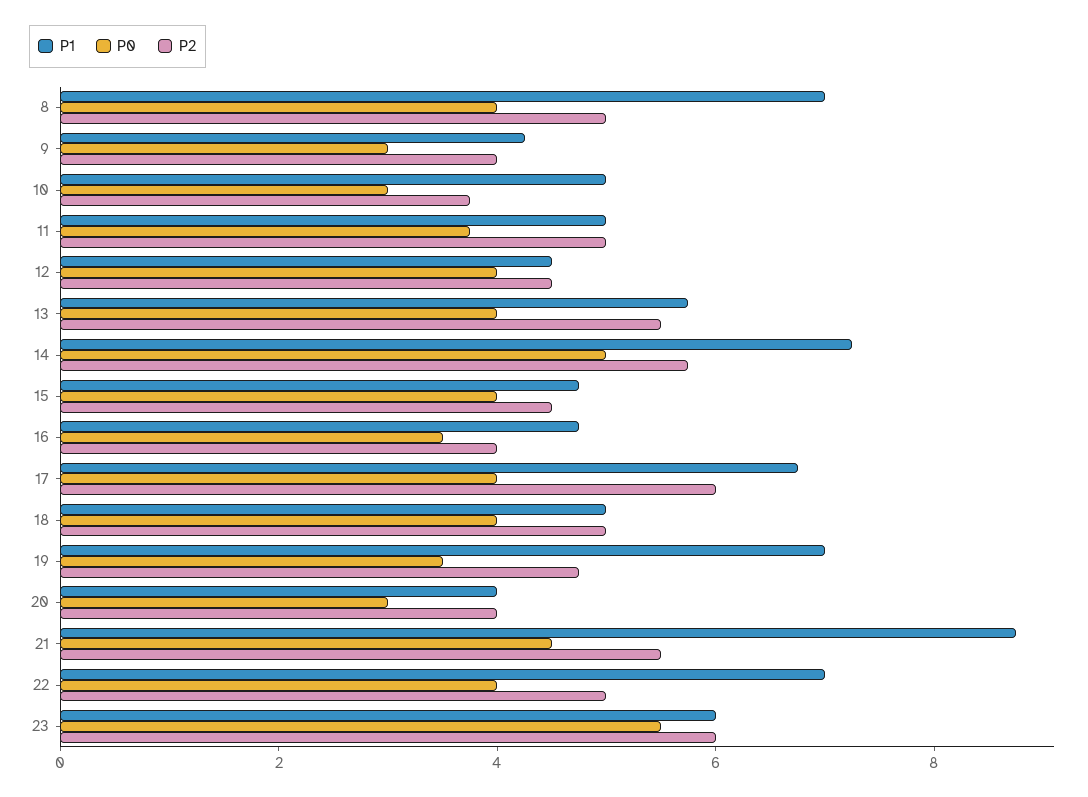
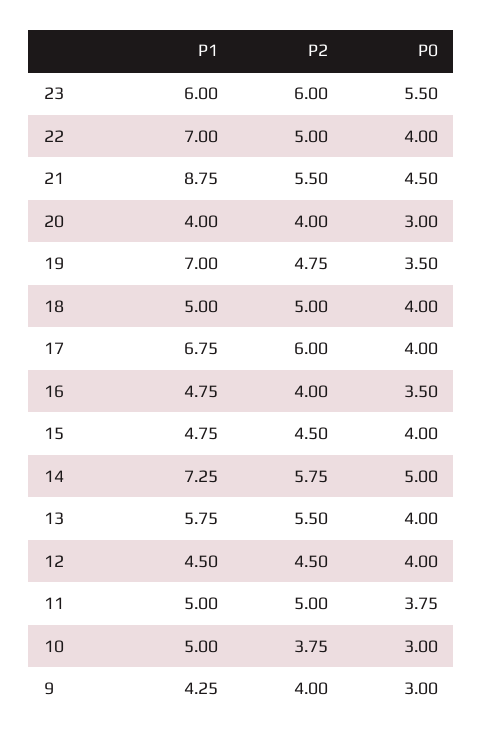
P1, 8: 7 -> none
P0, 8: 4 -> none
P2, 8: 5 -> none

